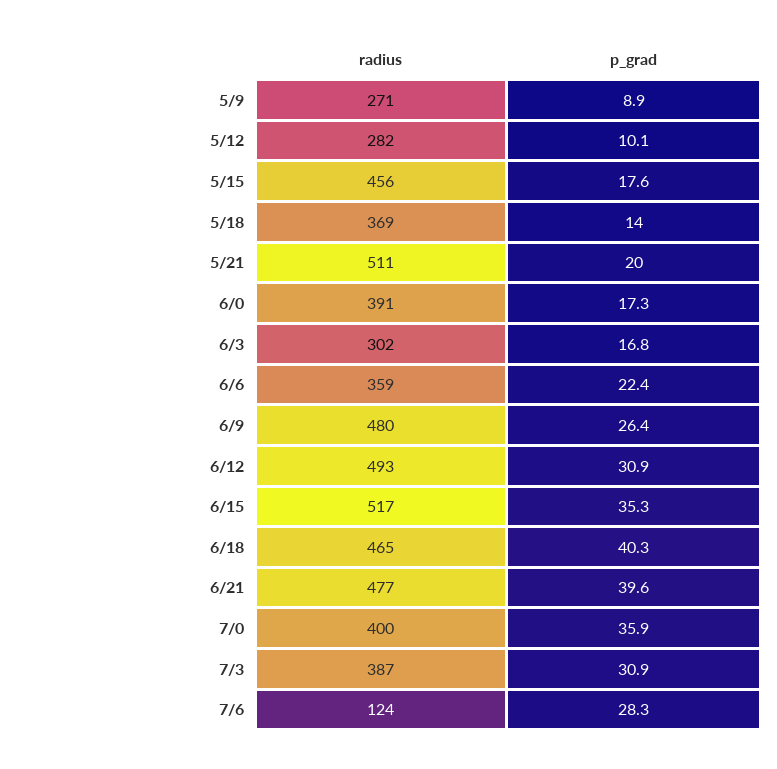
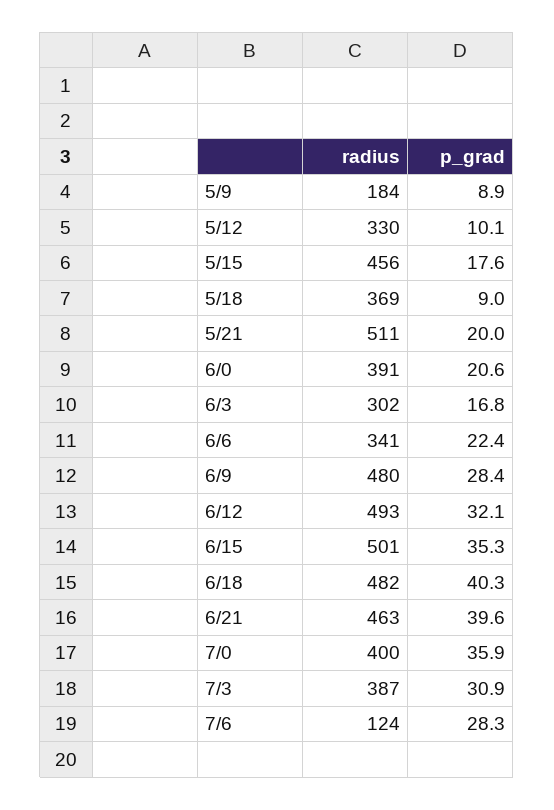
radius, 5/9: 271 -> 184
radius, 5/12: 282 -> 330
p_grad, 5/18: 14 -> 9
p_grad, 6/0: 17.3 -> 20.6
radius, 6/6: 359 -> 341
p_grad, 6/9: 26.4 -> 28.4
p_grad, 6/12: 30.9 -> 32.1
radius, 6/15: 517 -> 501
radius, 6/18: 465 -> 482
radius, 6/21: 477 -> 463

